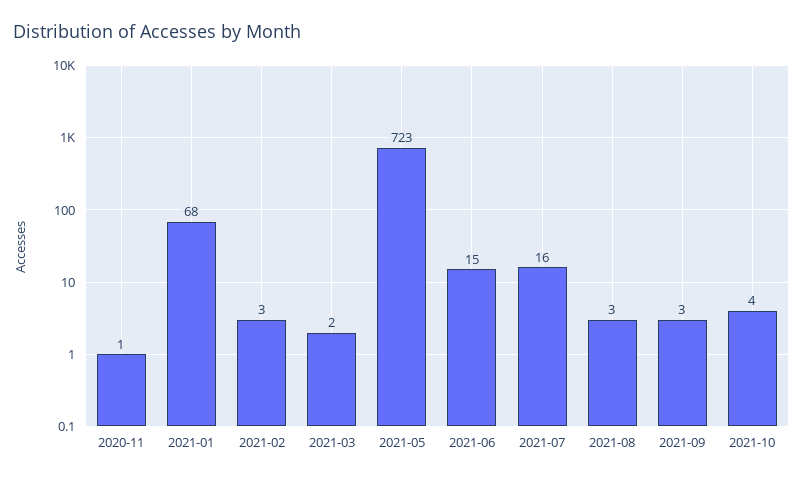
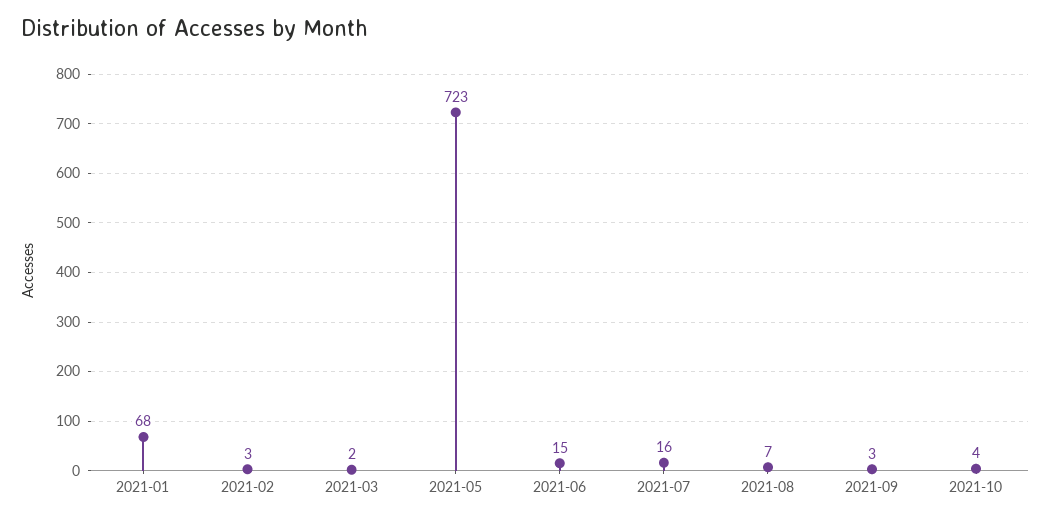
2020-11: 1 -> none
2021-08: 3 -> 7

